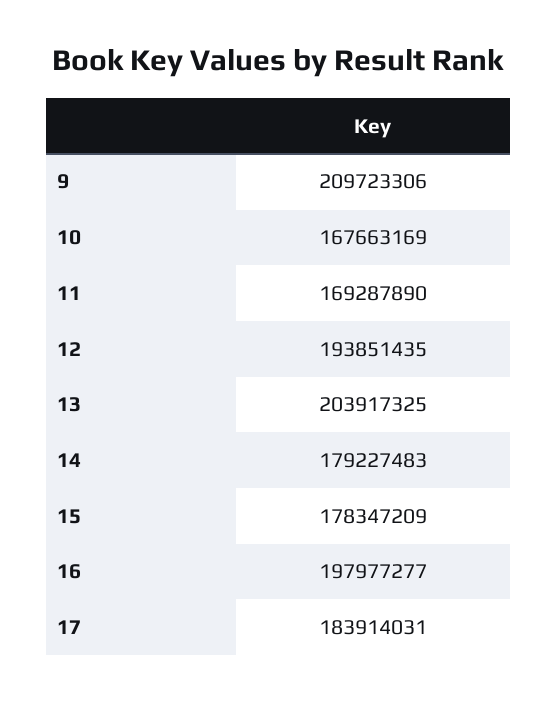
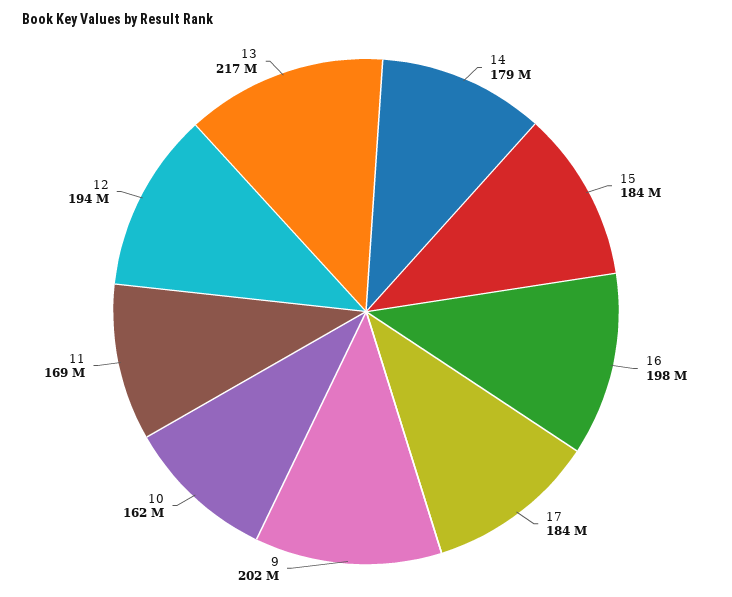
9: 209723306 -> 202000000
10: 167663169 -> 162000000
13: 203917325 -> 217000000
15: 178347209 -> 184000000

